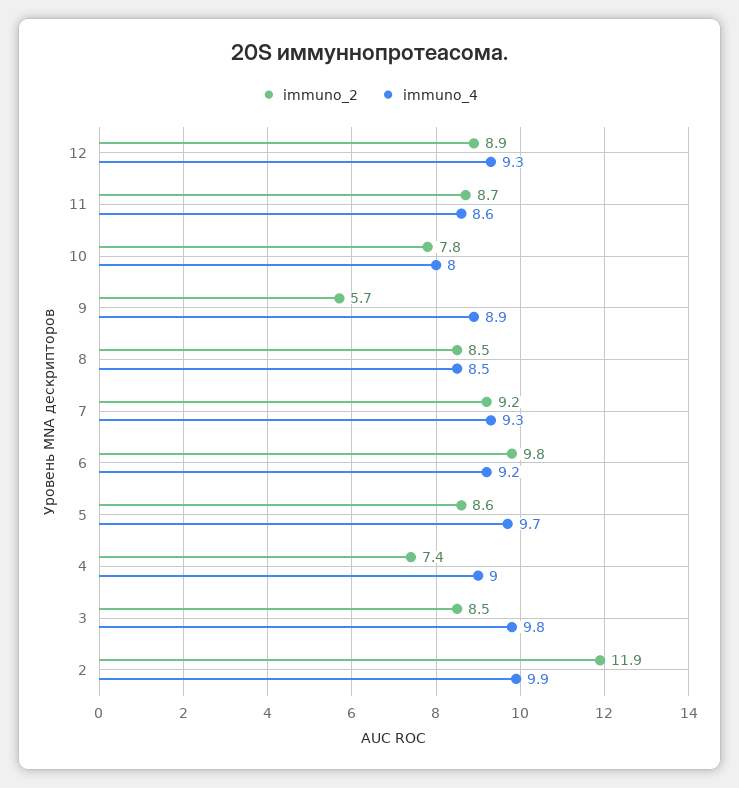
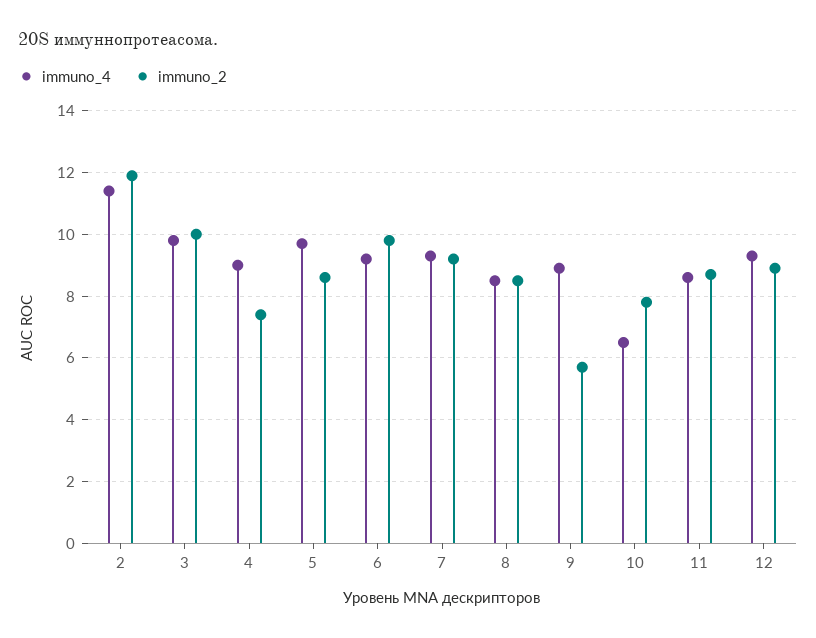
immuno_4, 10: 8 -> 6.5
immuno_2, 3: 8.5 -> 10
immuno_4, 2: 9.9 -> 11.5

